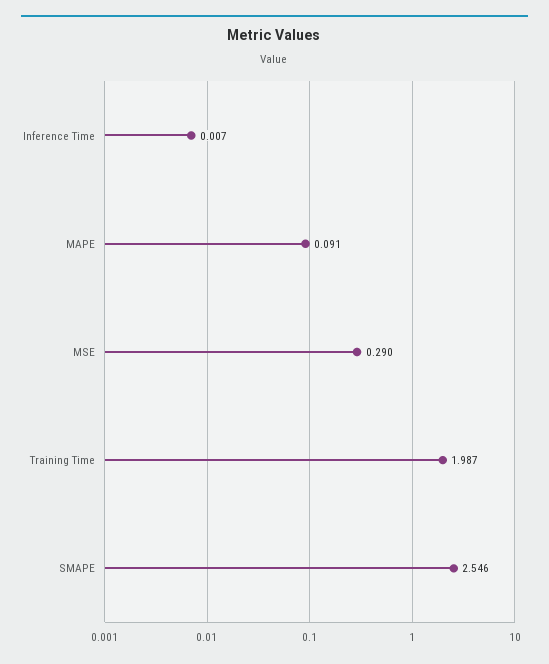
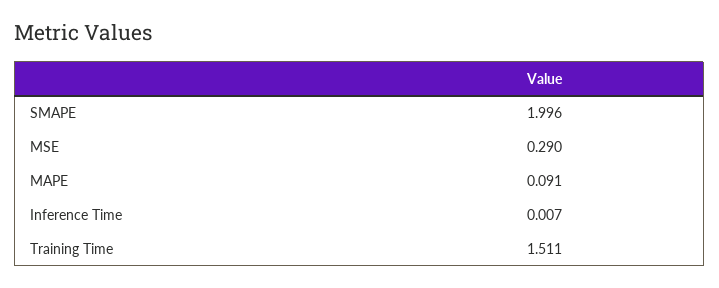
Training Time: 1.987 -> 1.511
SMAPE: 2.546 -> 1.996

